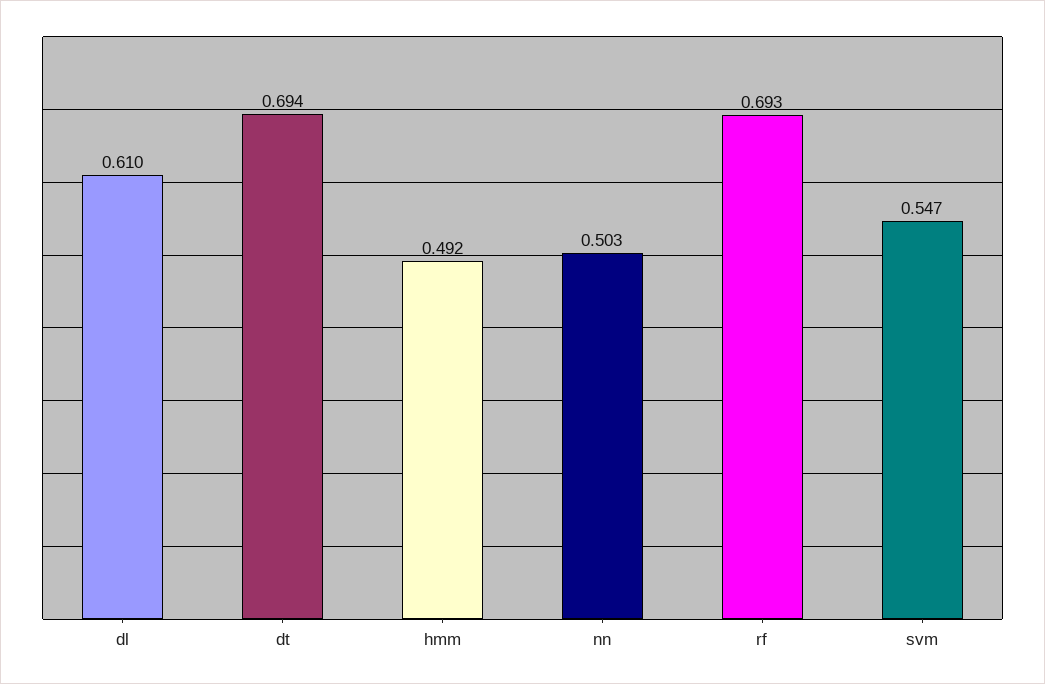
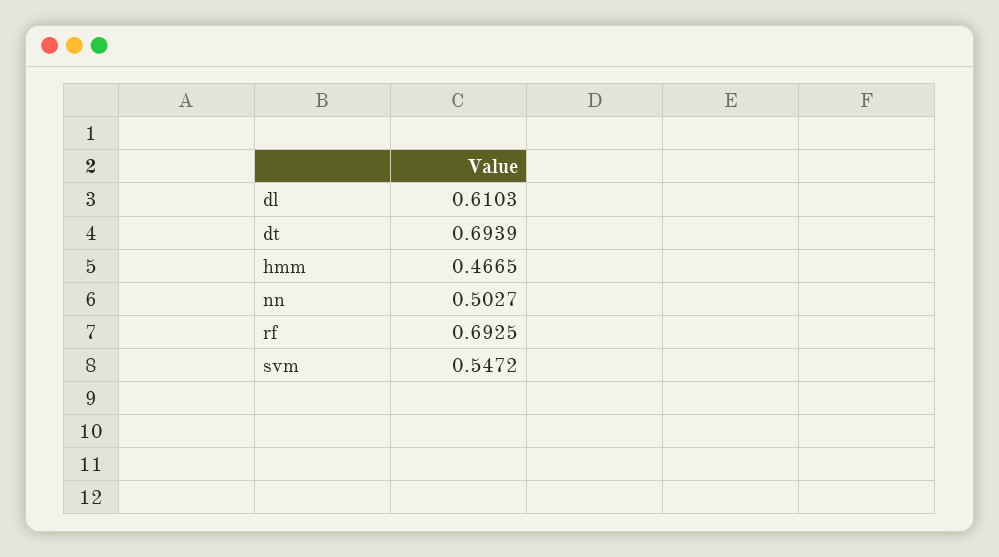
hmm: 0.492 -> 0.4665

